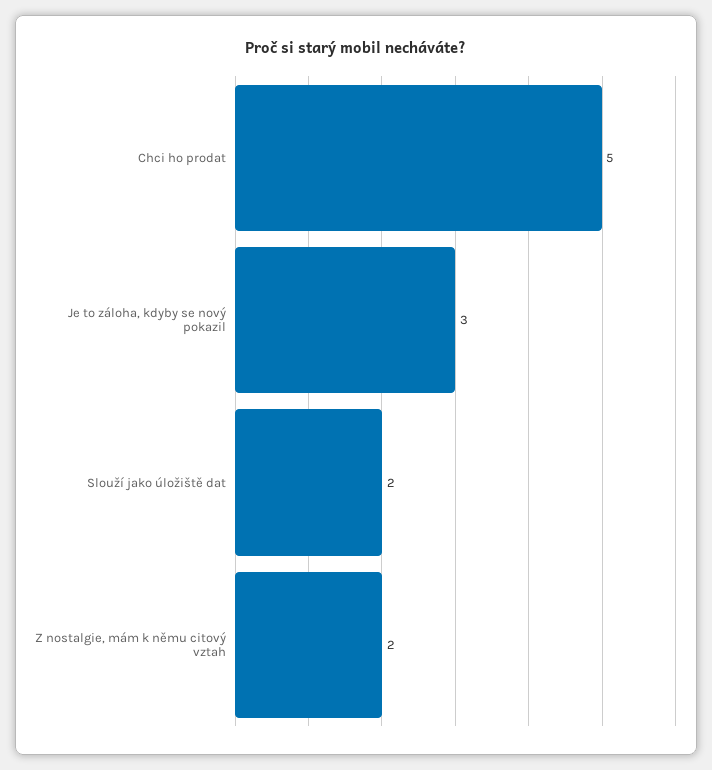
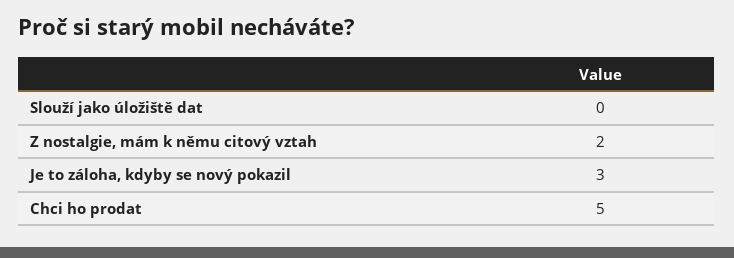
Slouží jako úložiště dat: 2 -> 0

